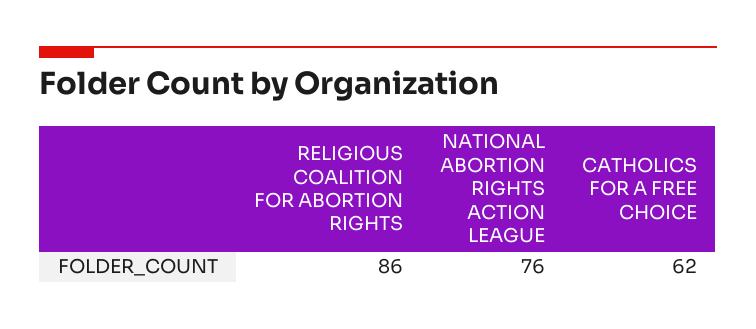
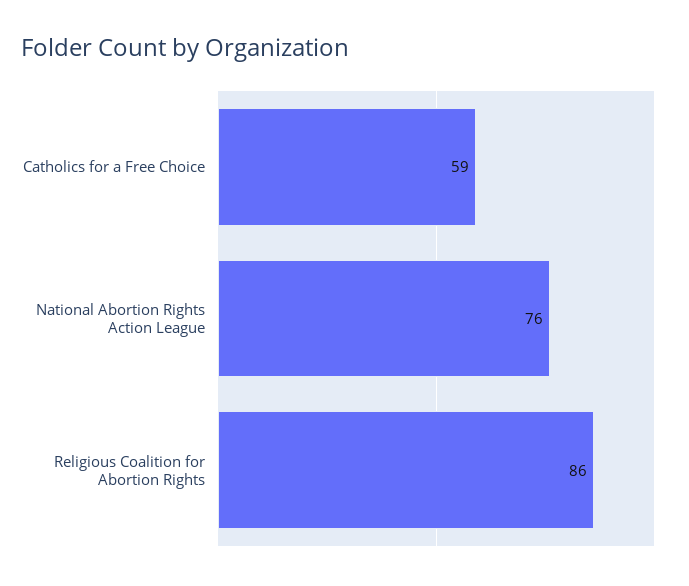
CATHOLICS FOR A FREE CHOICE: 62 -> 59

